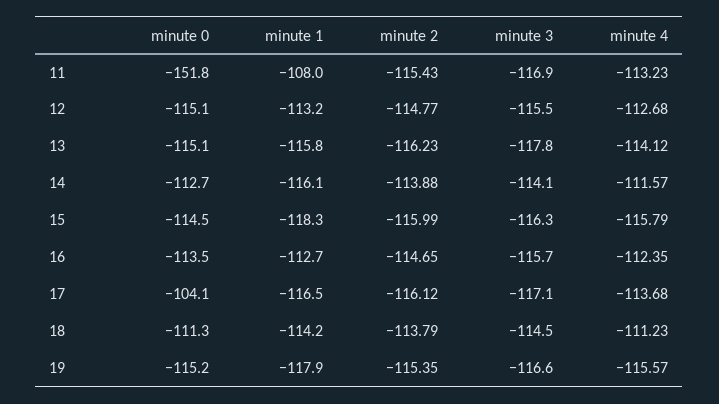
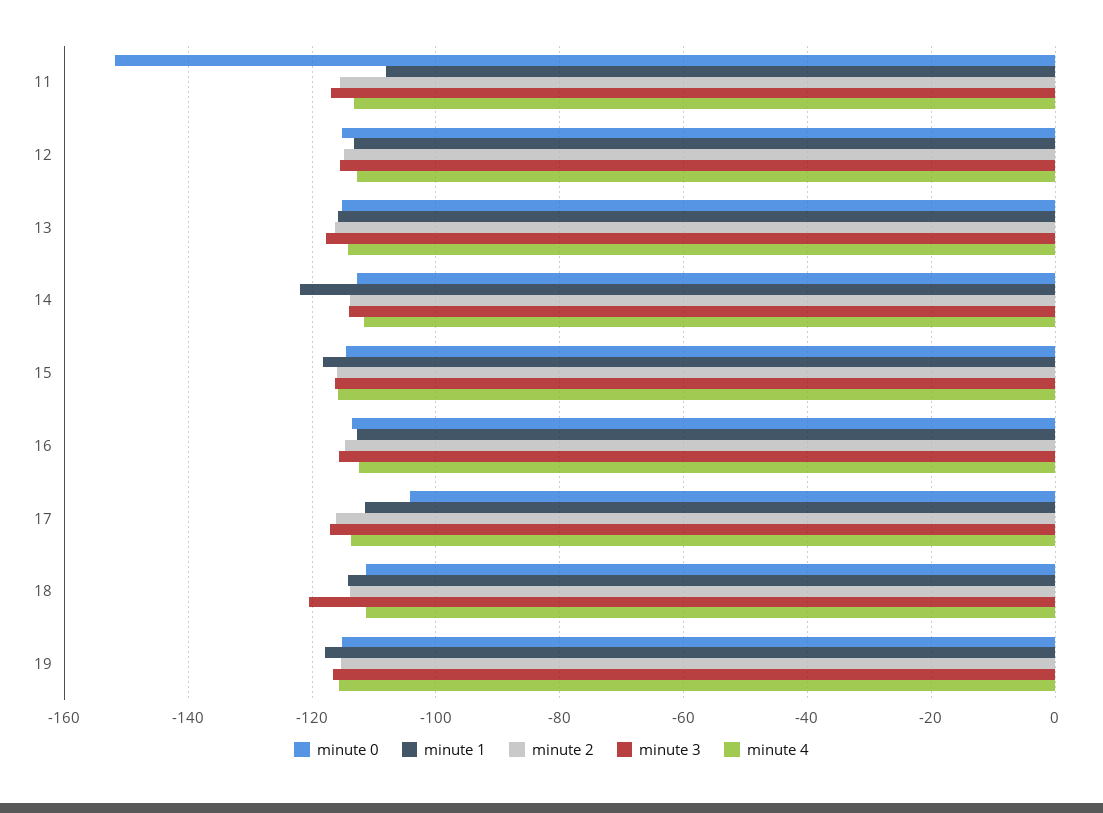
minute 1, 14: -116.1 -> -122
minute 1, 17: -116.5 -> -112
minute 3, 18: -114.5 -> -120

